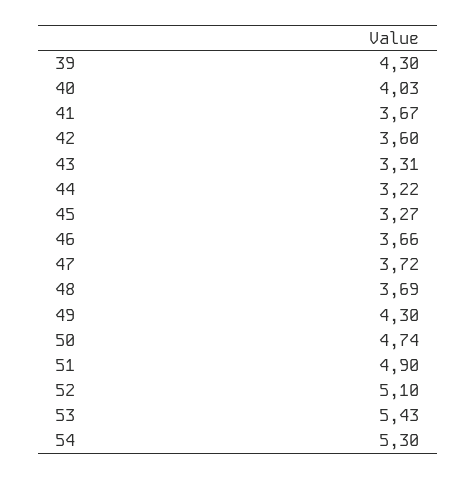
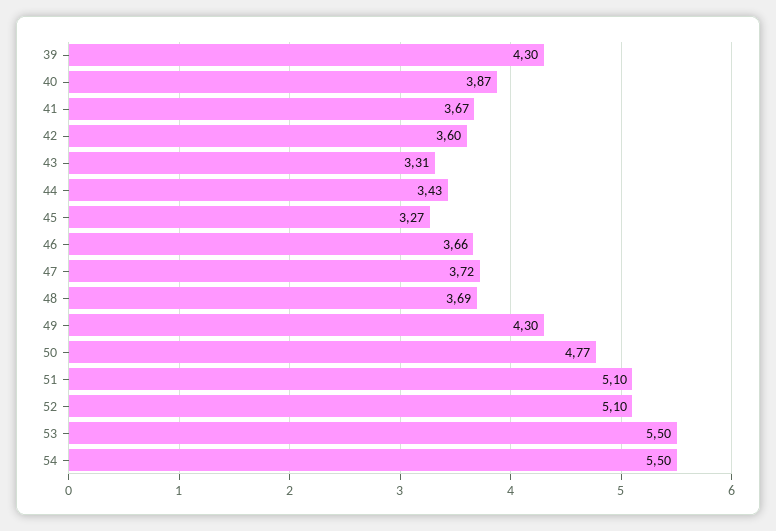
40: 4.03 -> 3.87
44: 3.22 -> 3.43
50: 4.74 -> 4.77
51: 4.9 -> 5.1
53: 5.43 -> 5.5
54: 5.3 -> 5.5

